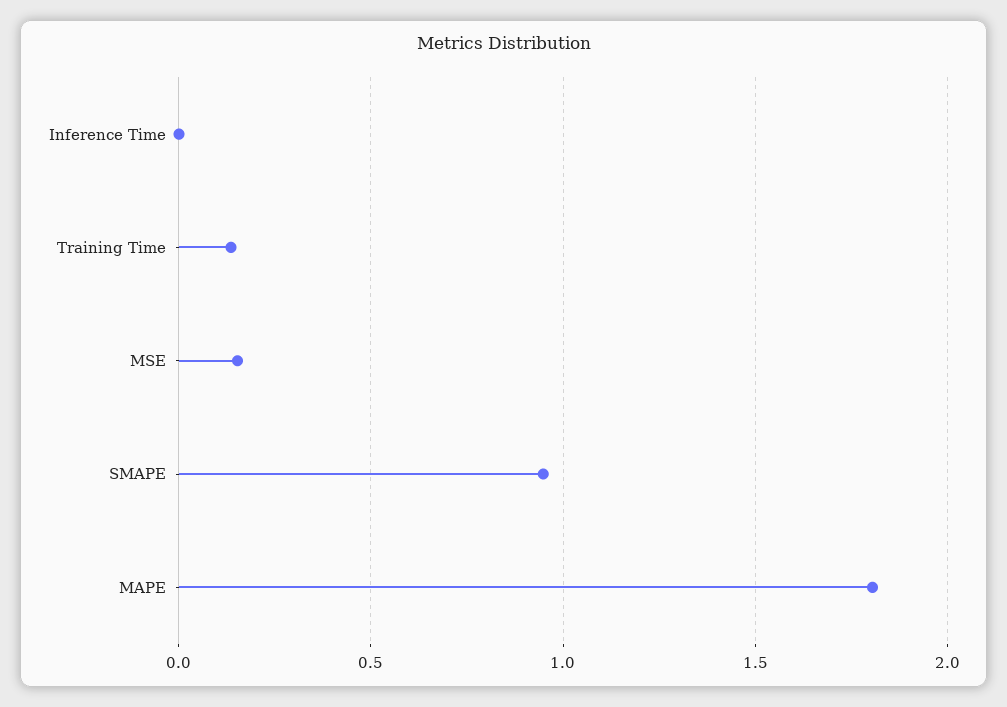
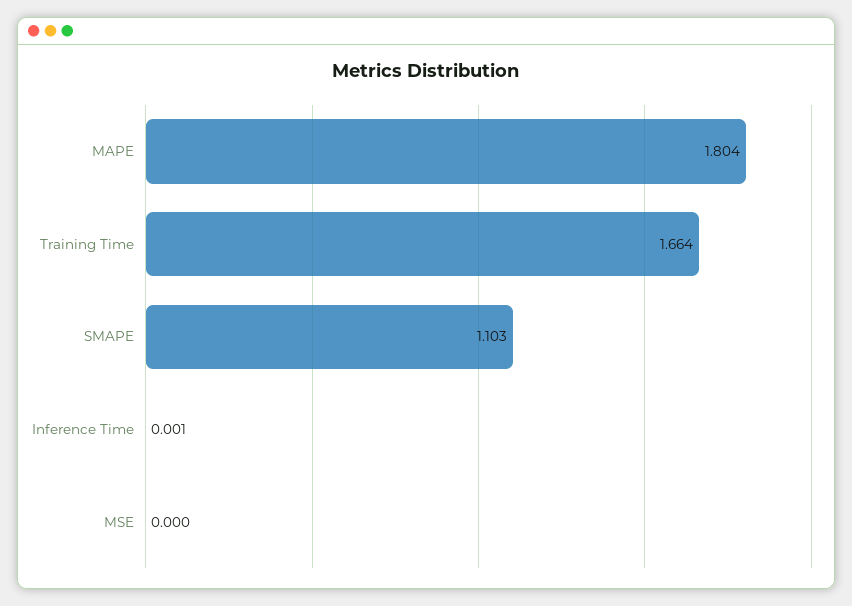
Training Time: 0.15 -> 1.664
MSE: 0.15 -> 0
SMAPE: 0.95 -> 1.103

